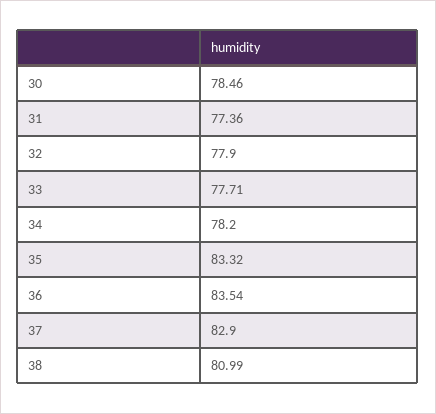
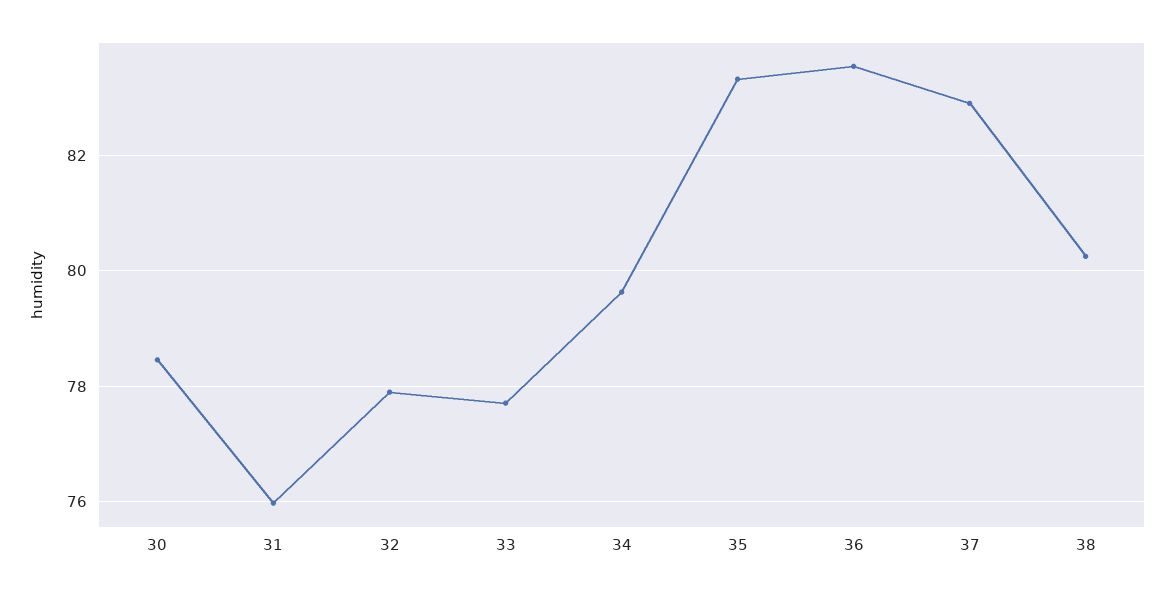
31: 77.36 -> 76
34: 78.2 -> 79.6
38: 80.99 -> 80.2

